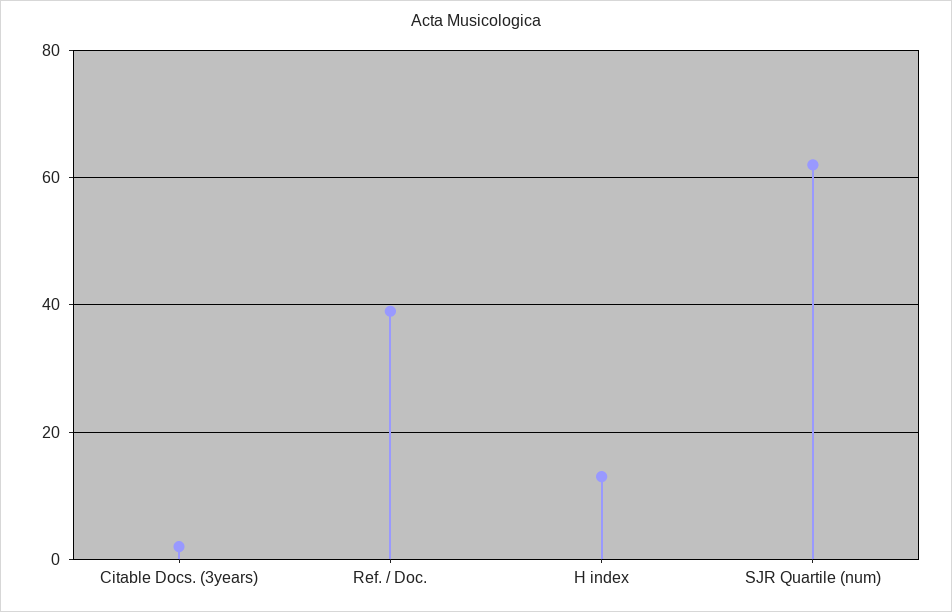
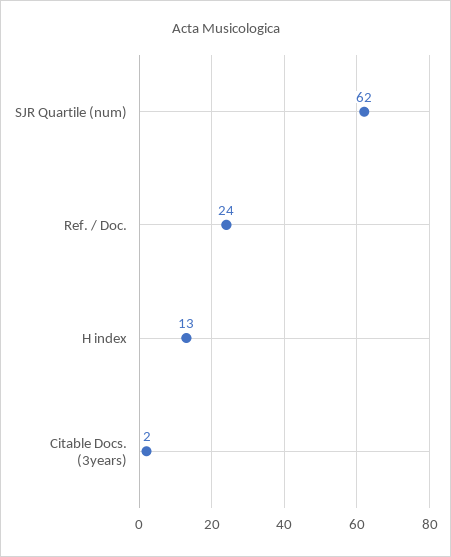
Ref. / Doc.: 40 -> 24

